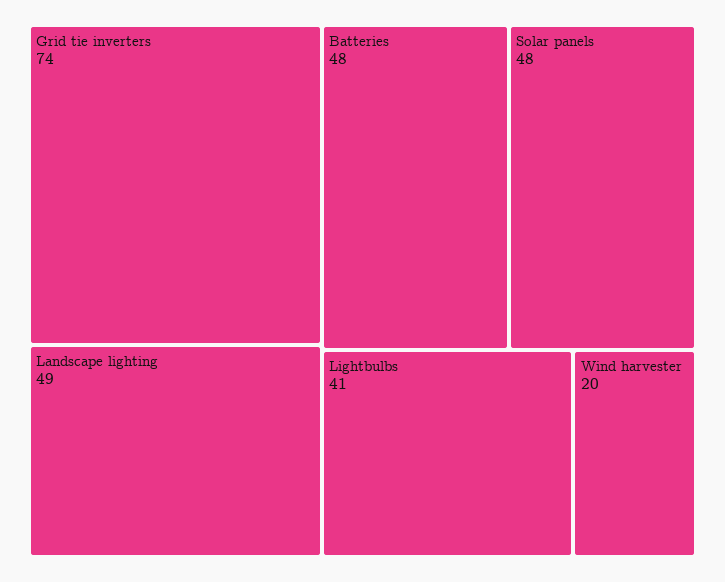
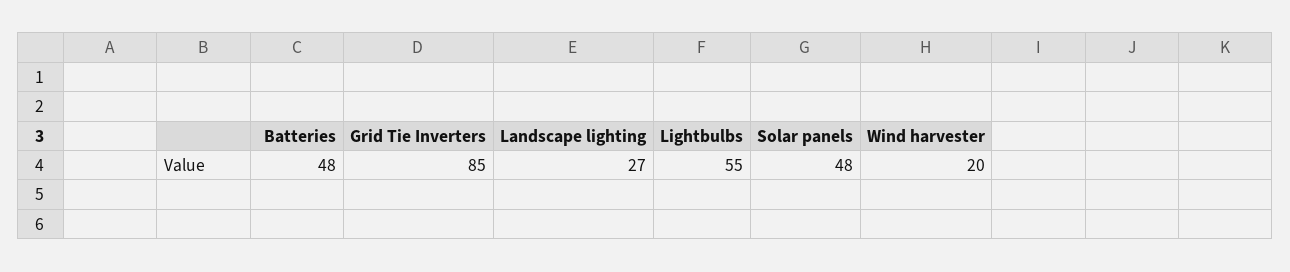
Grid tie inverters: 74 -> 85
Landscape lighting: 49 -> 27
Lightbulbs: 41 -> 55

